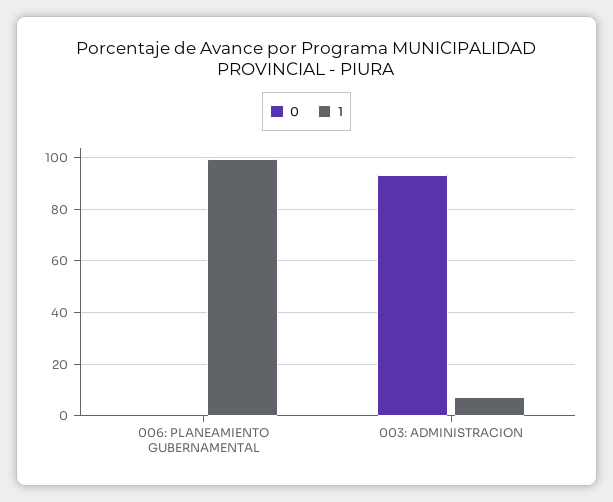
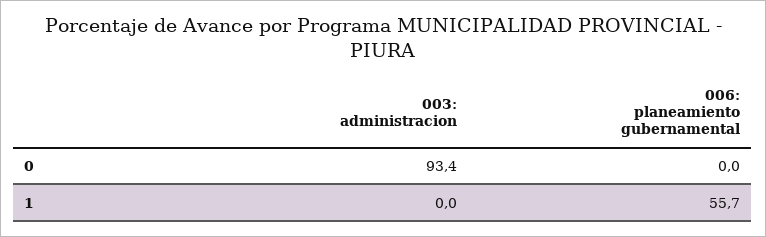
1, 006: PLANEAMIENTO GUBERNAMENTAL: 100 -> 55.7
1, 003: ADMINISTRACION: 7.5 -> 0

